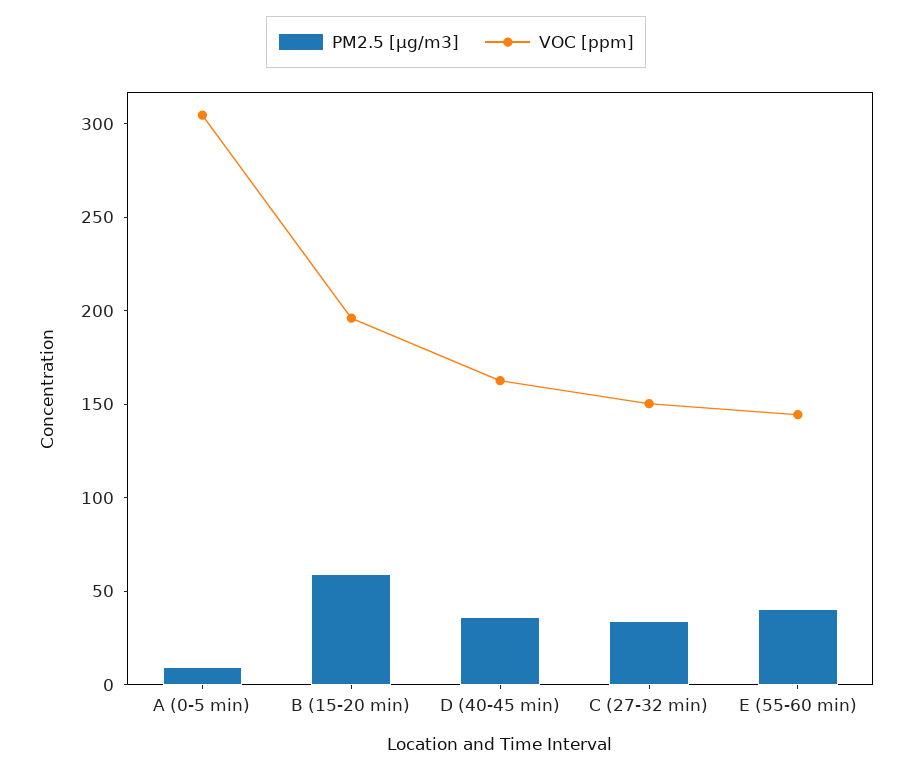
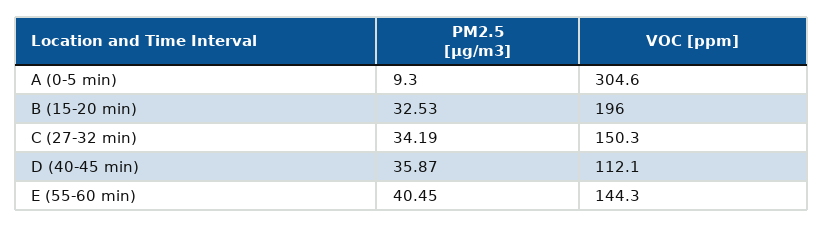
PM2.5 [µg/m3], B (15-20 min): 60 -> 32.53
VOC [ppm], D (40-45 min): 160 -> 112.1

